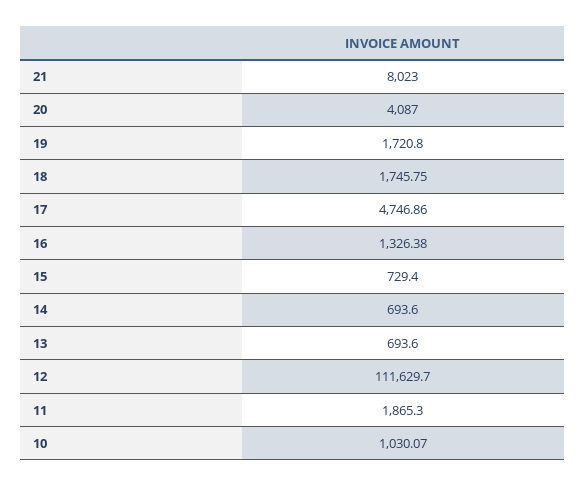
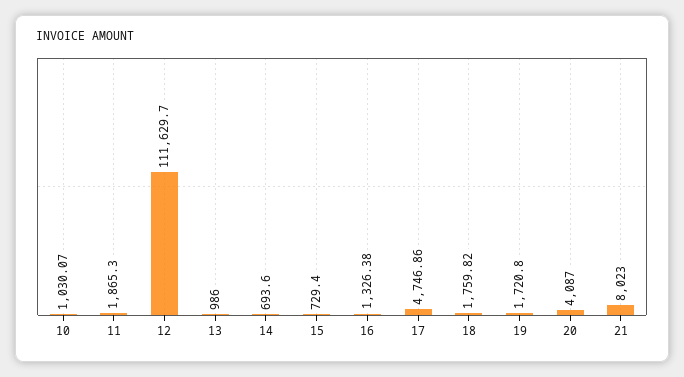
18: 1745.75 -> 1759.82
13: 693.6 -> 986

